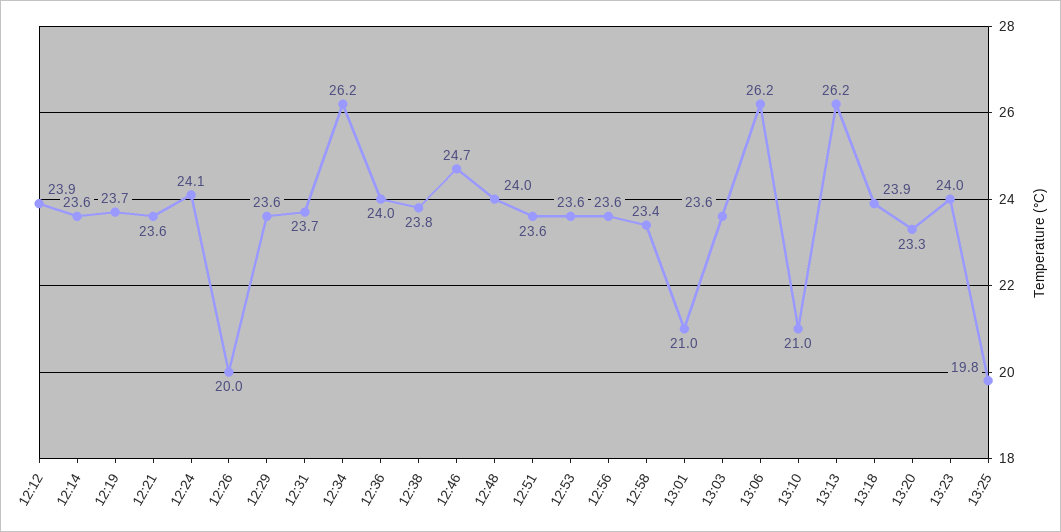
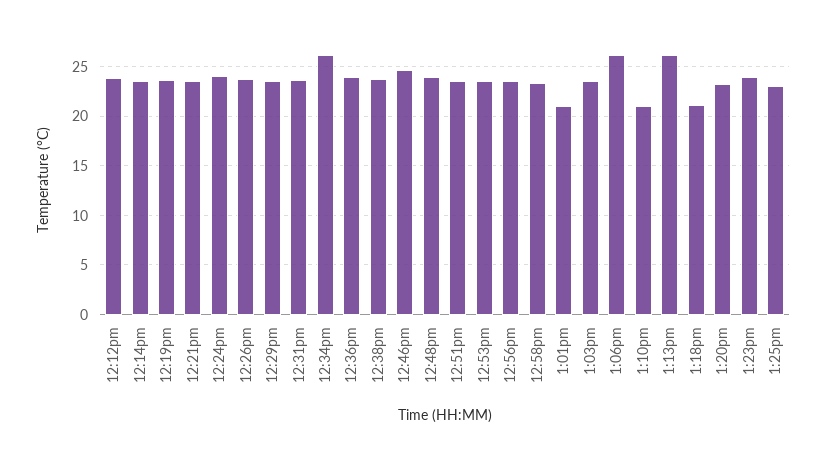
12:26: 20 -> 24
13:18: 23.9 -> 21
13:25: 19.8 -> 23

